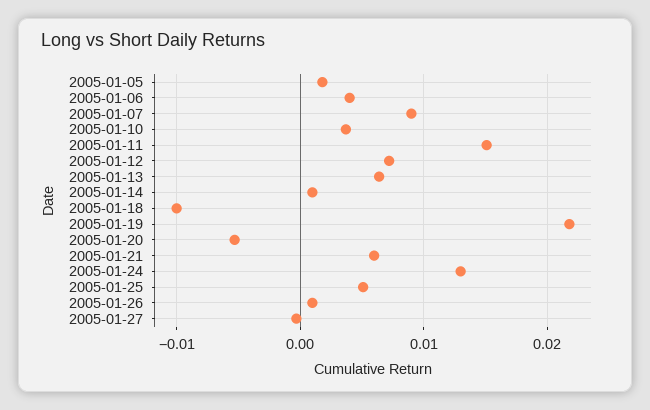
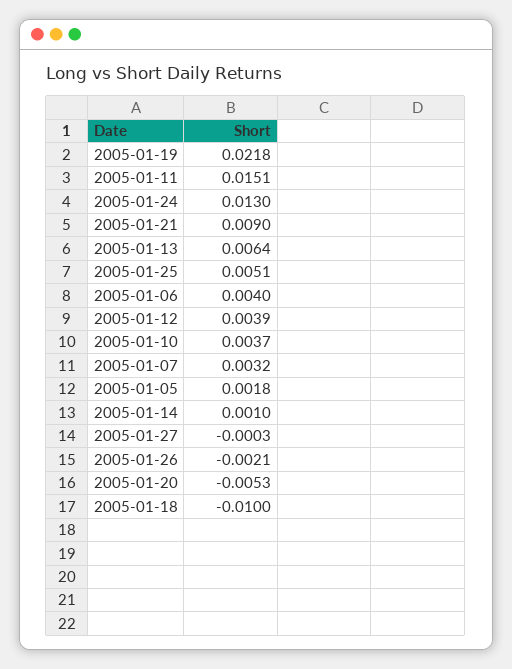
2005-01-07: 0.009 -> 0.0032
2005-01-12: 0.007 -> 0.0039
2005-01-21: 0.006 -> 0.009
2005-01-26: 0.001 -> -0.0021

